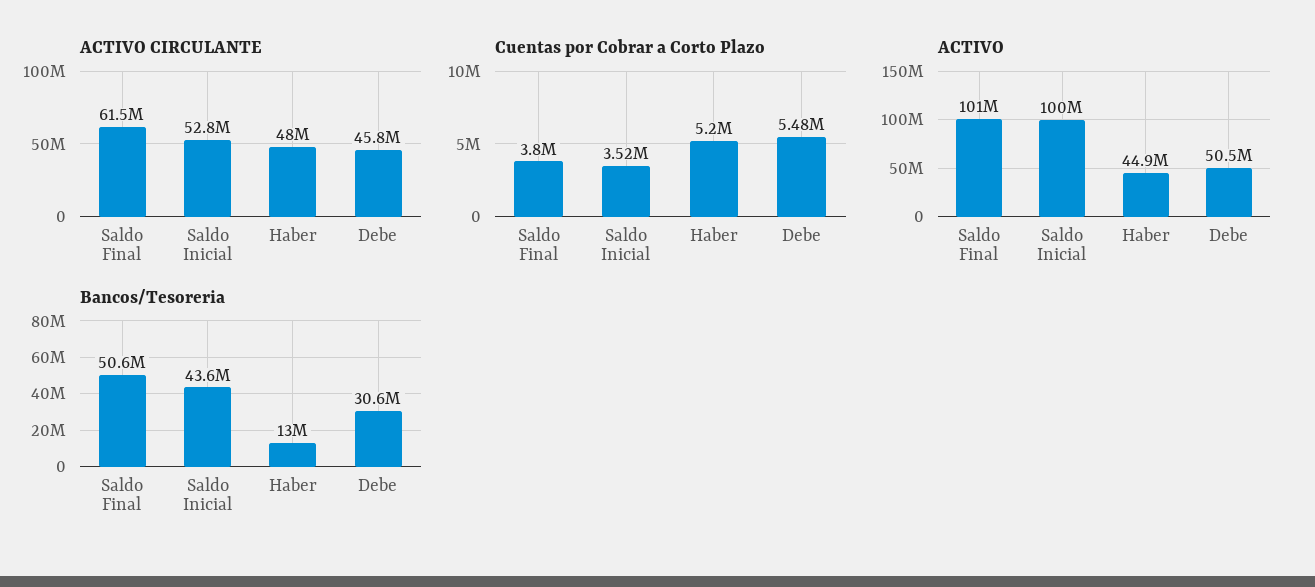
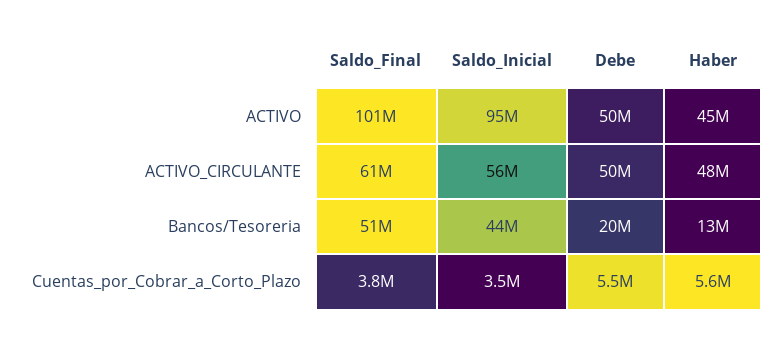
ACTIVO CIRCULANTE, Saldo Inicial: 52800000 -> 56000000
ACTIVO CIRCULANTE, Debe: 45800000 -> 50000000
Cuentas por Cobrar a Corto Plazo, Haber: 5200000 -> 5600000
ACTIVO, Saldo Inicial: 100000000 -> 95000000
Bancos/Tesoreria, Debe: 30600000 -> 20000000

